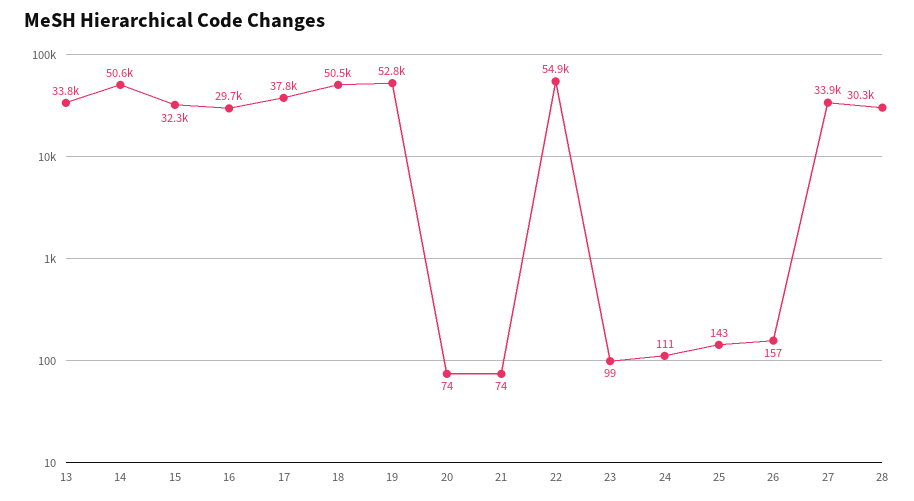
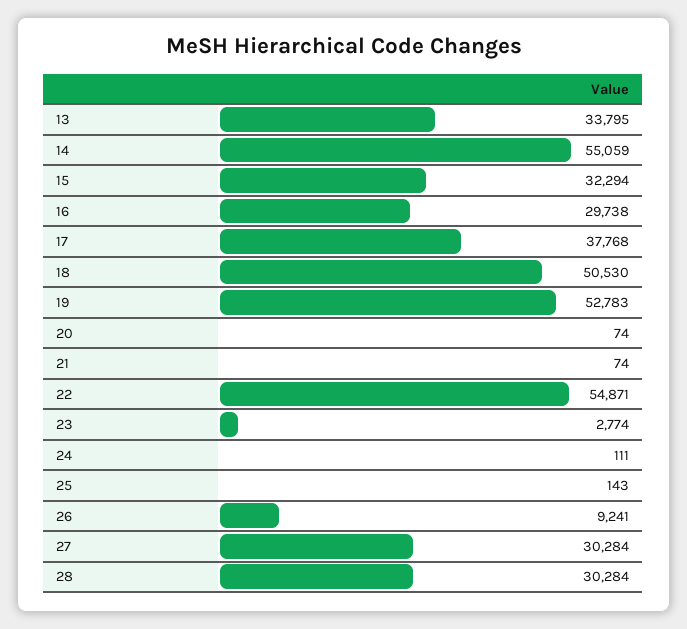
14: 50600 -> 55059
23: 99 -> 2774
26: 157 -> 9241
27: 33900 -> 30284

